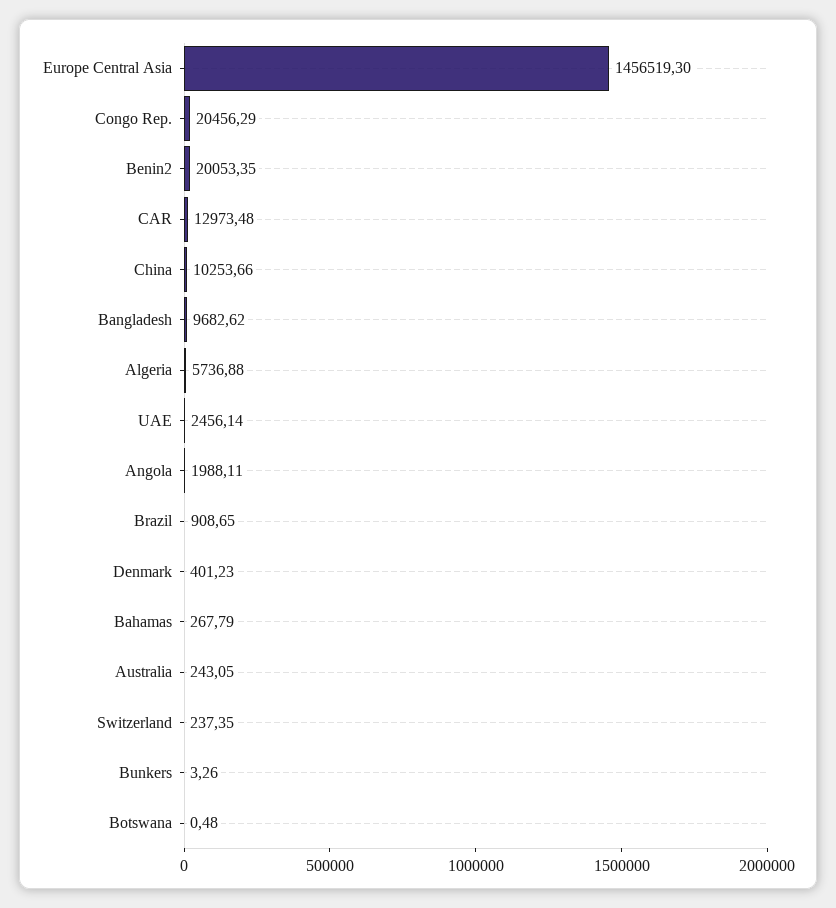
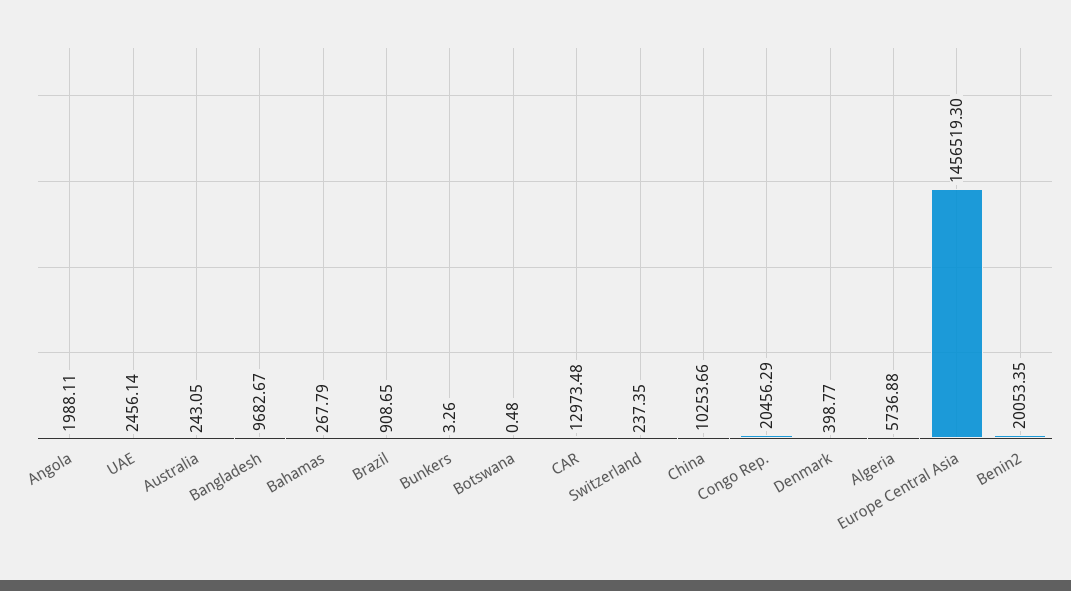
Bangladesh: 9682.62 -> 9682.67
Denmark: 401.23 -> 398.77

